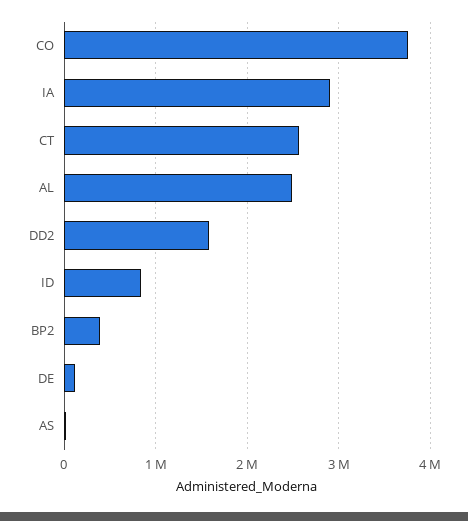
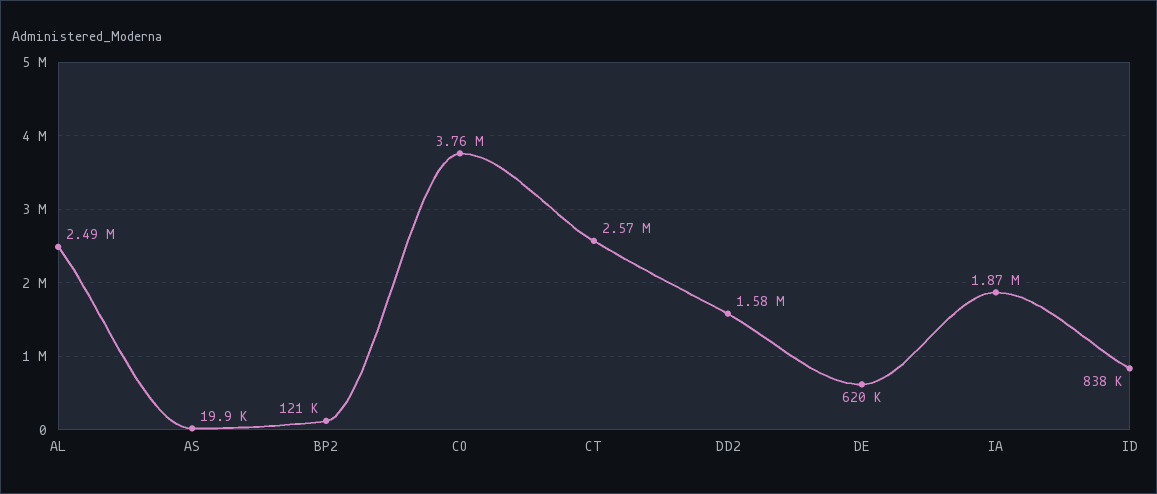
IA: 2900000 -> 1870000
BP2: 400000 -> 121000
DE: 100000 -> 620000

